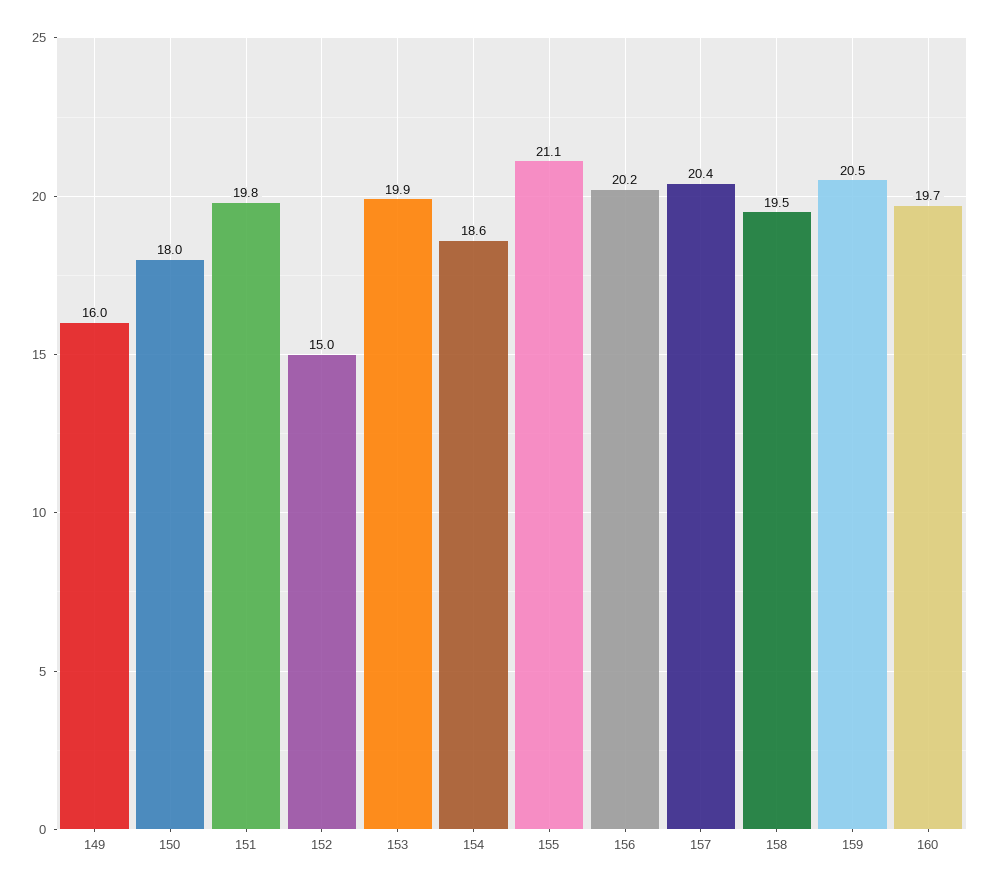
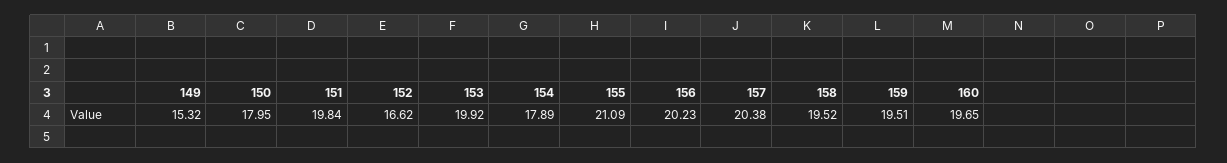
149: 16 -> 15.32
152: 15 -> 16.62
154: 18.6 -> 17.89
159: 20.5 -> 19.51

